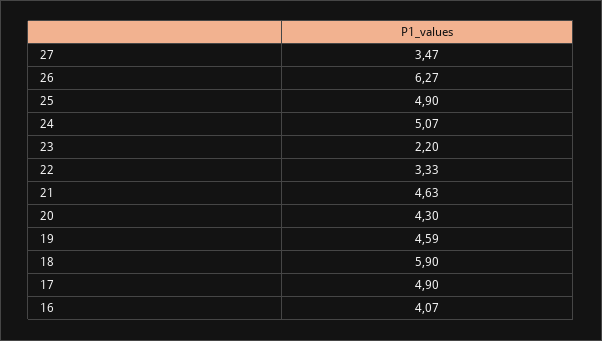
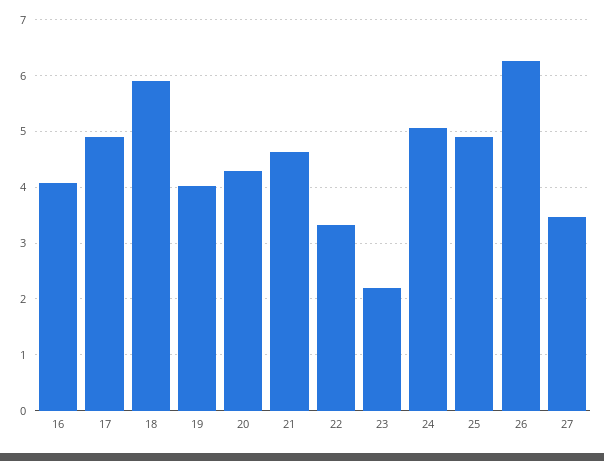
19: 4.59 -> 4

